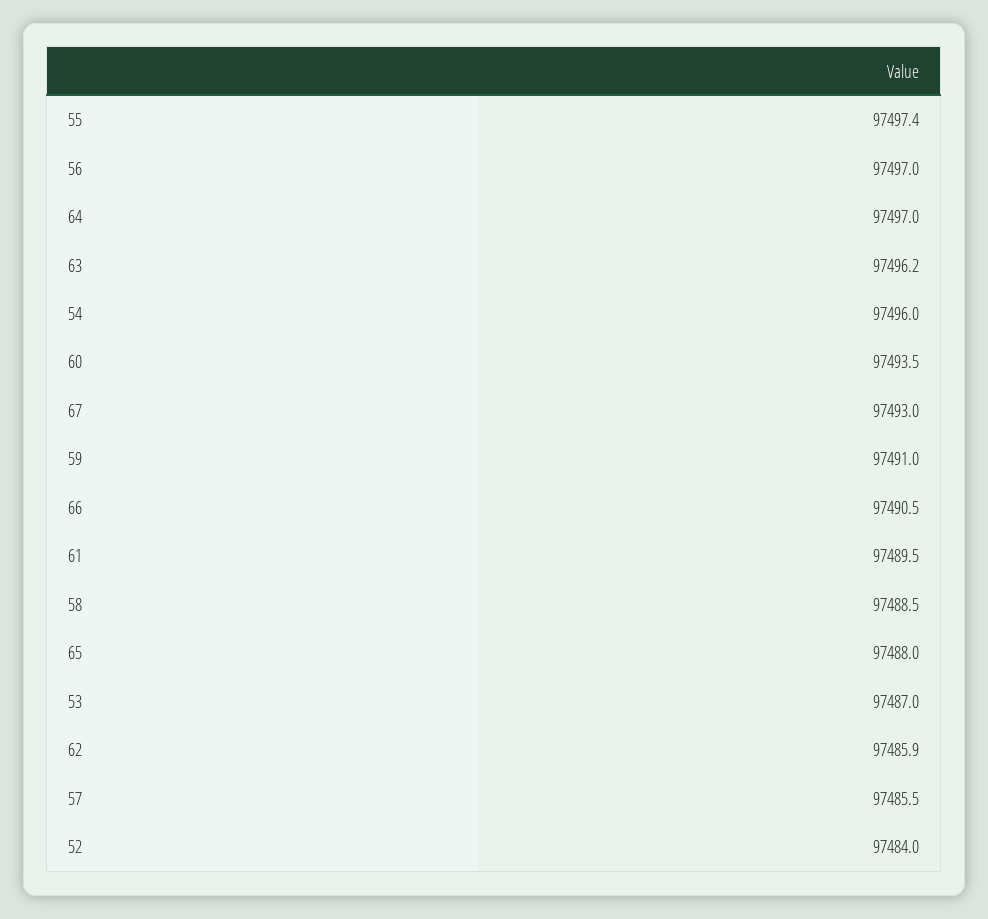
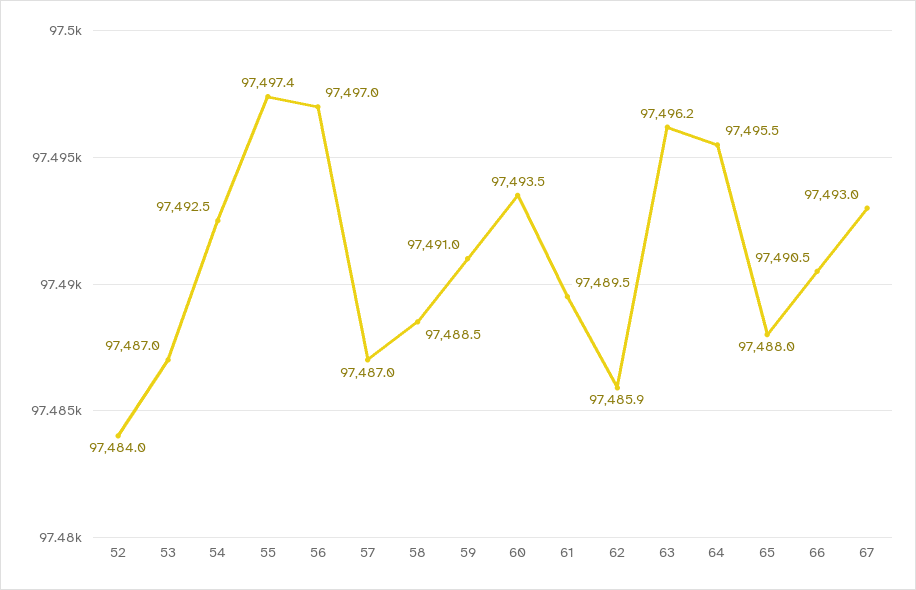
64: 97497 -> 97495.5
54: 97496 -> 97492.5
57: 97485.5 -> 97487

